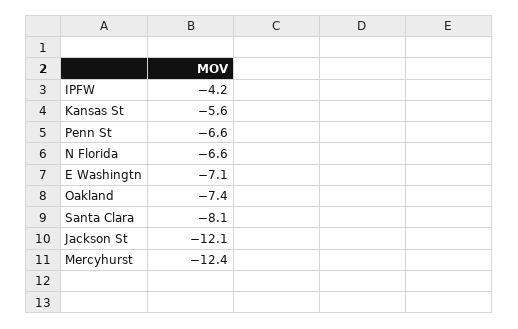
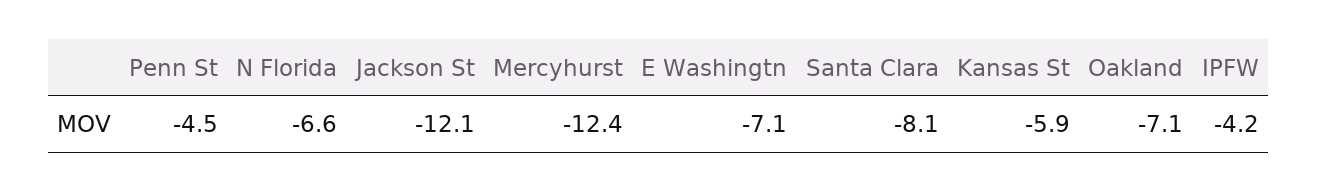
Kansas St: -5.6 -> -5.9
Penn St: -6.6 -> -4.5
Oakland: -7.4 -> -7.1

